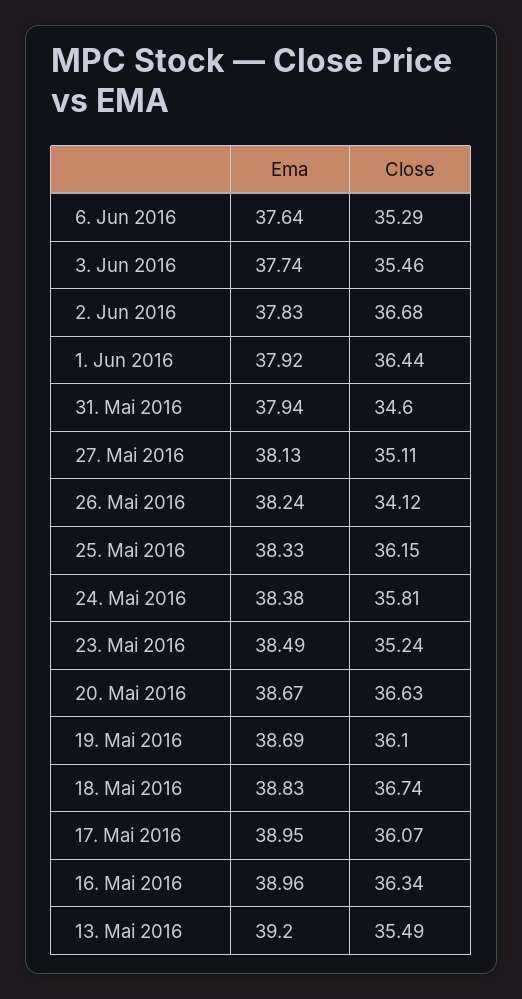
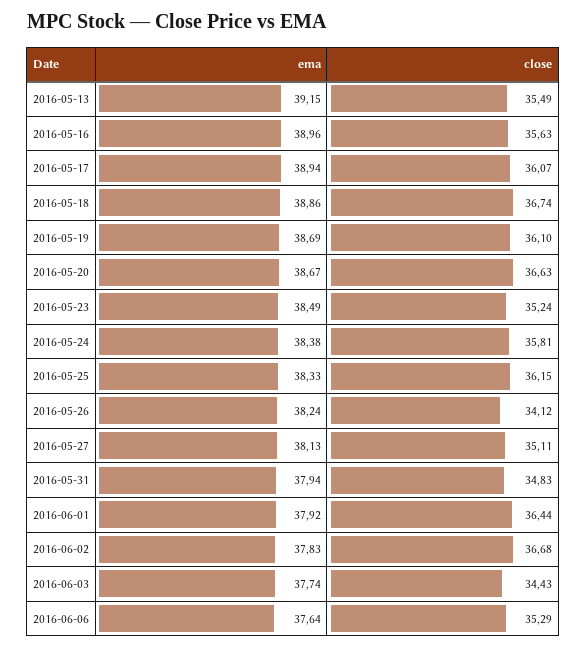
Close, 3. Jun 2016: 35.46 -> 34.43
Close, 31. Mai 2016: 34.6 -> 34.83
Ema, 18. Mai 2016: 38.83 -> 38.86
Ema, 17. Mai 2016: 38.95 -> 38.94
Close, 16. Mai 2016: 36.34 -> 35.63
Ema, 13. Mai 2016: 39.2 -> 39.15

